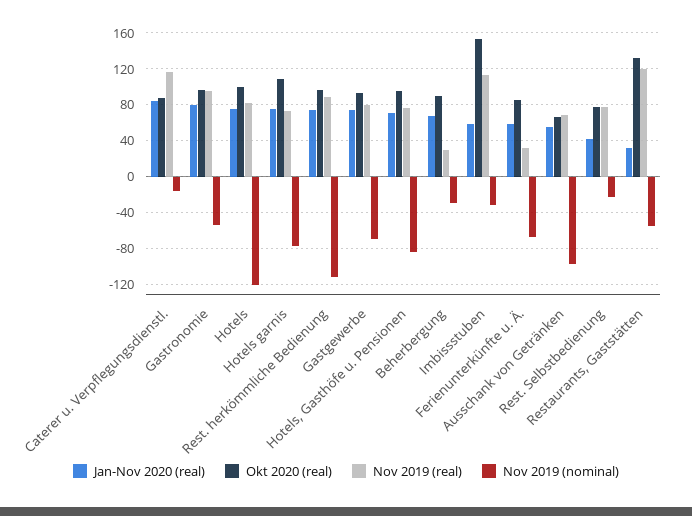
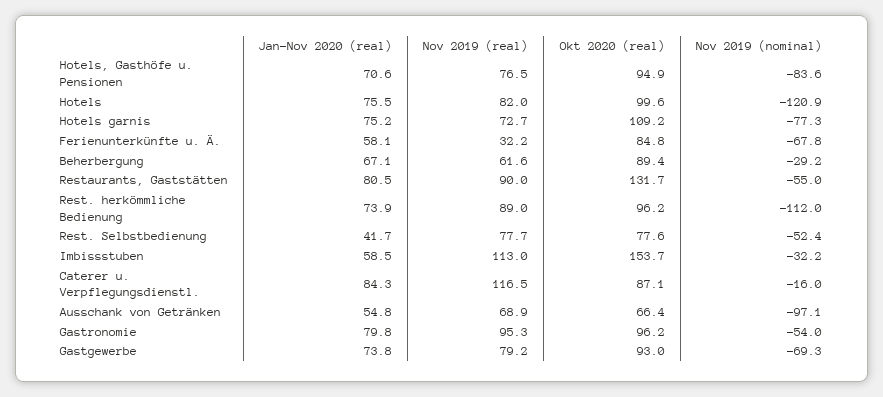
Nov 2019 (real), Beherbergung: 30 -> 61.6
Nov 2019 (nominal), Rest. Selbstbedienung: -20 -> -52.4
Jan-Nov 2020 (real), Restaurants, Gaststätten: 30 -> 80.5
Nov 2019 (real), Restaurants, Gaststätten: 120 -> 90

